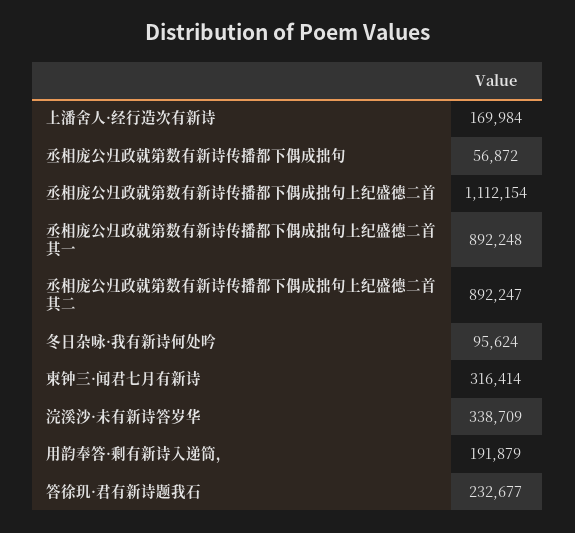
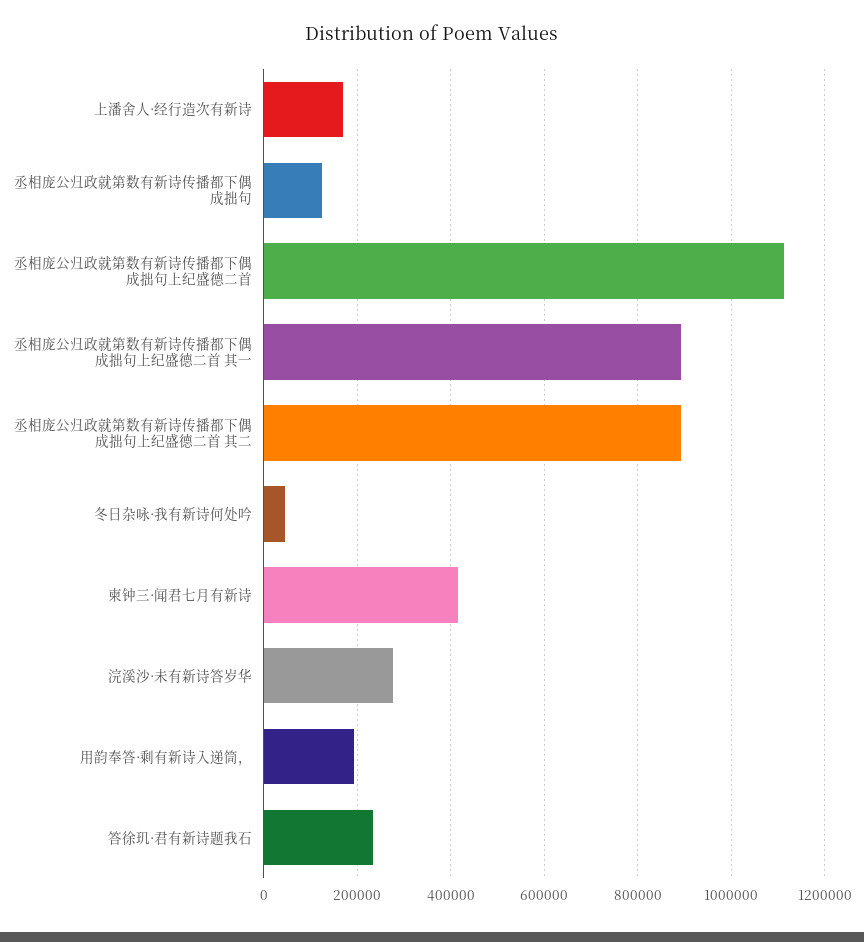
丞相庞公归政就第数有新诗传播都下偶成拙句: 56872 -> 120000
冬日杂咏·我有新诗何处吟: 95624 -> 40000
柬钟三·闻君七月有新诗: 316414 -> 420000
浣溪沙·未有新诗答岁华: 338709 -> 280000

